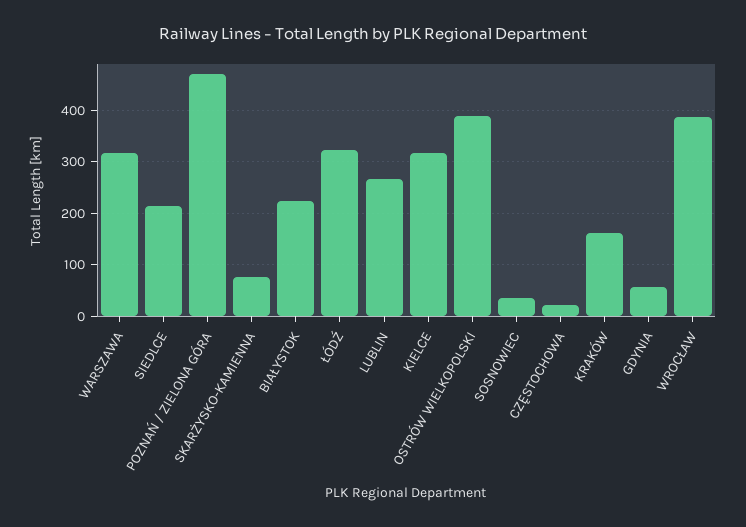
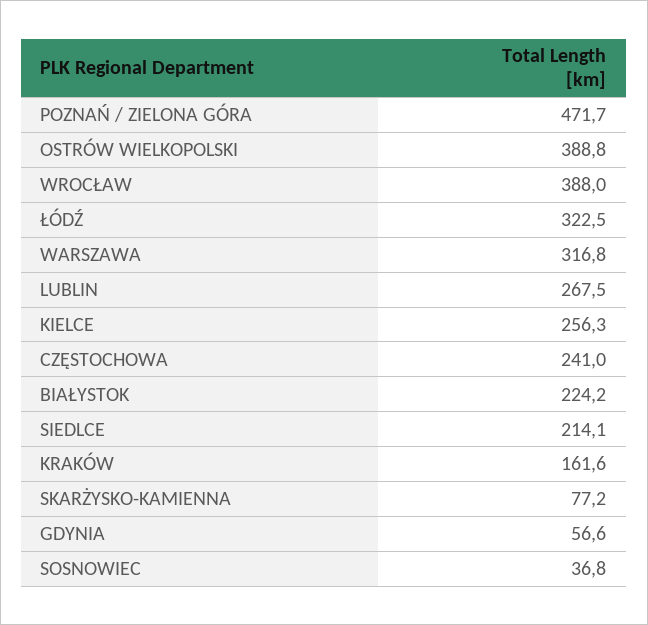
KIELCE: 320 -> 256.3
CZĘSTOCHOWA: 20 -> 241

